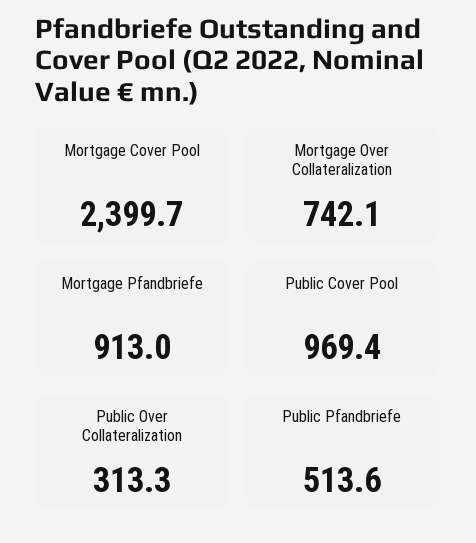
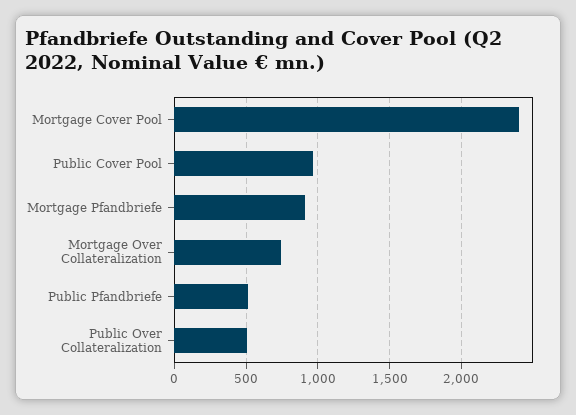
Public Over Collateralization: 313.3 -> 500

